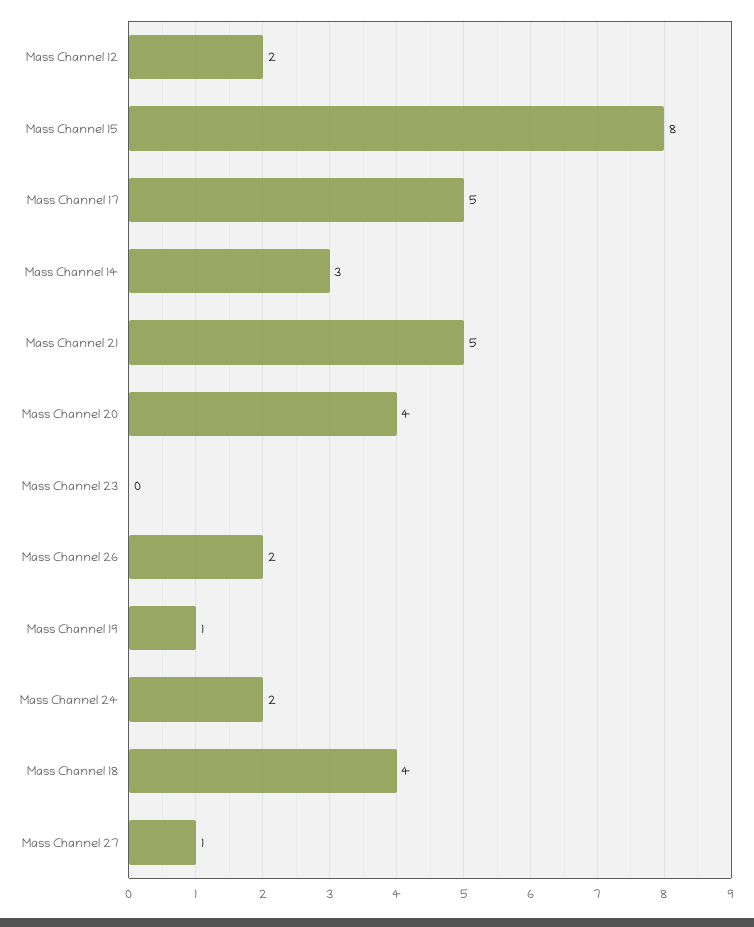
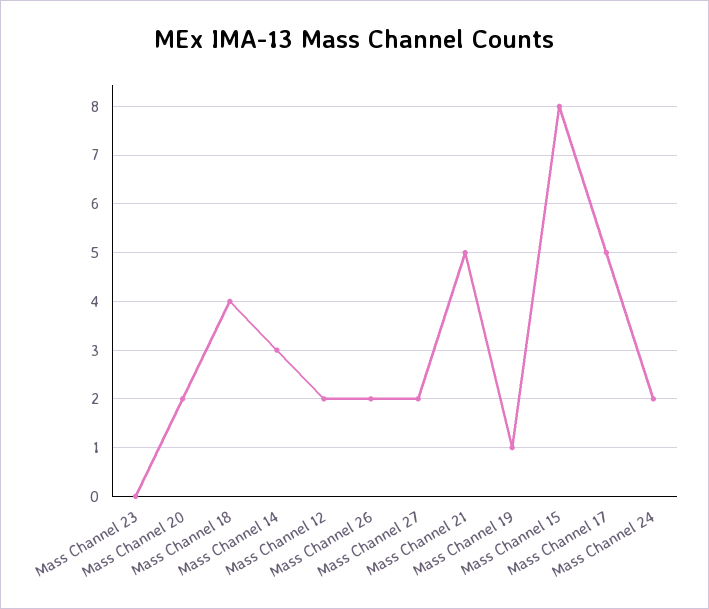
Mass Channel 20: 4 -> 2
Mass Channel 27: 1 -> 2

